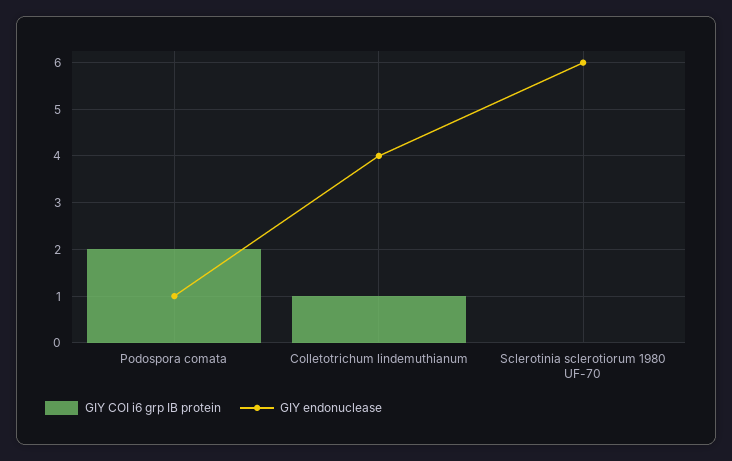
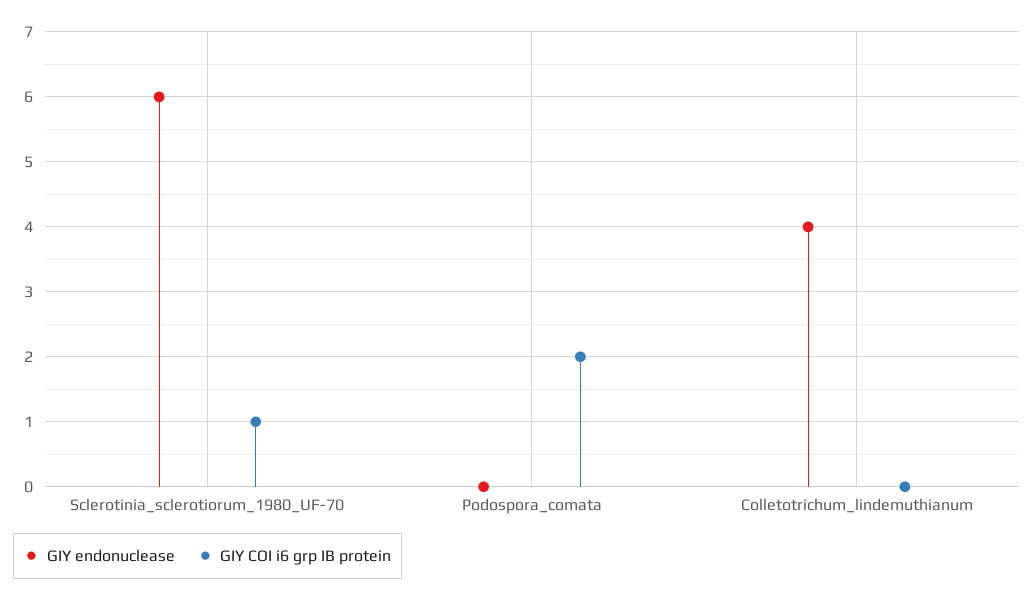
GIY endonuclease, Podospora comata: 1 -> 0
GIY COI i6 grp IB protein, Colletotrichum lindemuthianum: 1 -> 0
GIY COI i6 grp IB protein, Sclerotinia sclerotiorum 1980 UF-70: 0 -> 1

